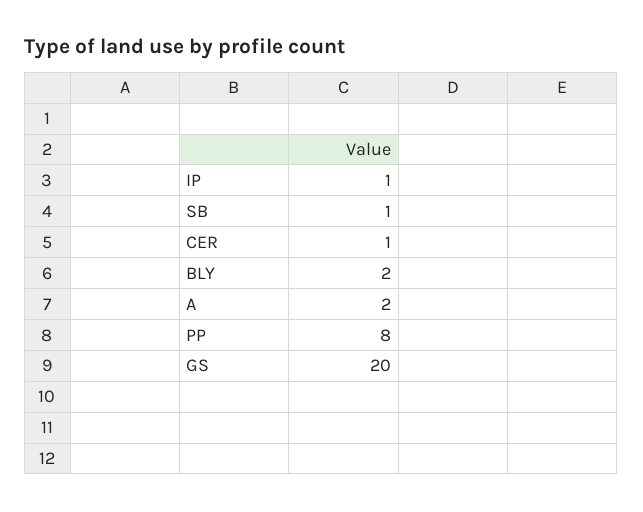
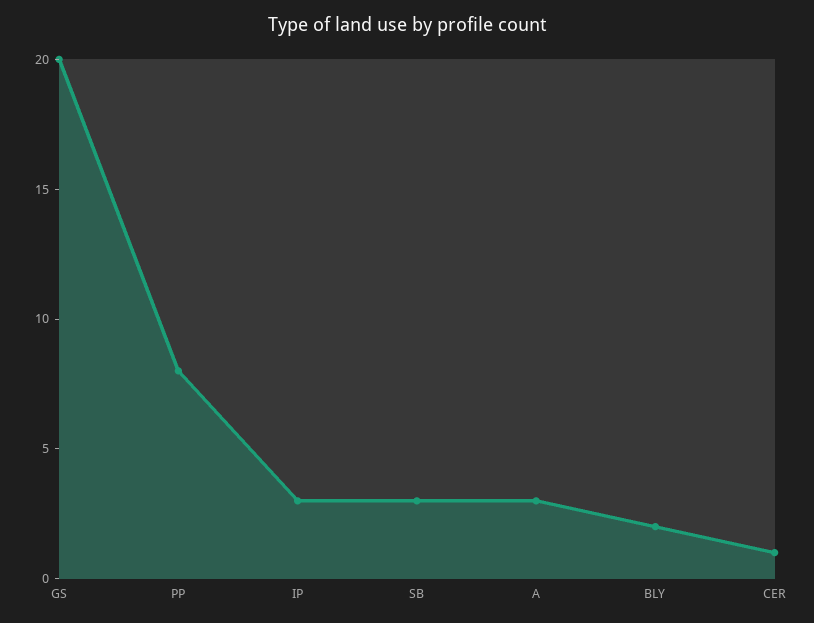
IP: 1 -> 3
SB: 1 -> 3
A: 2 -> 3

